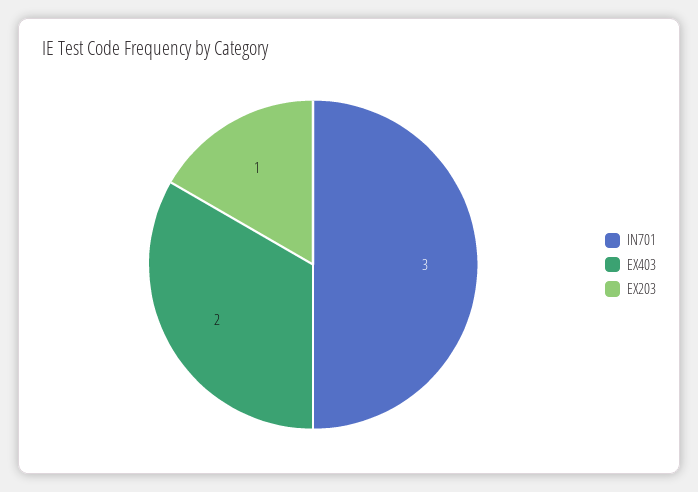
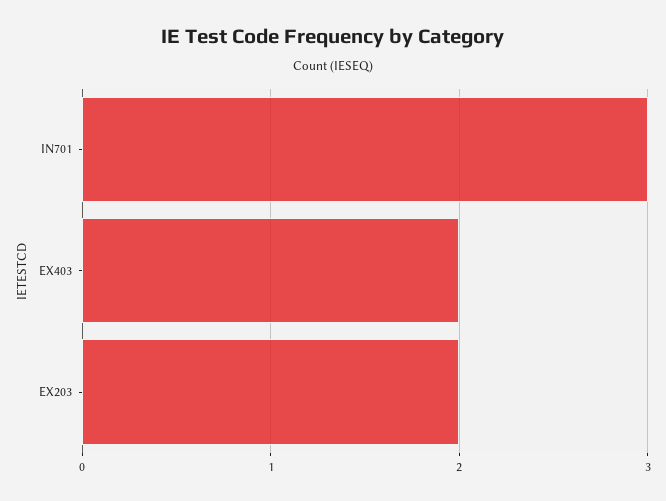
EX203: 1 -> 2

